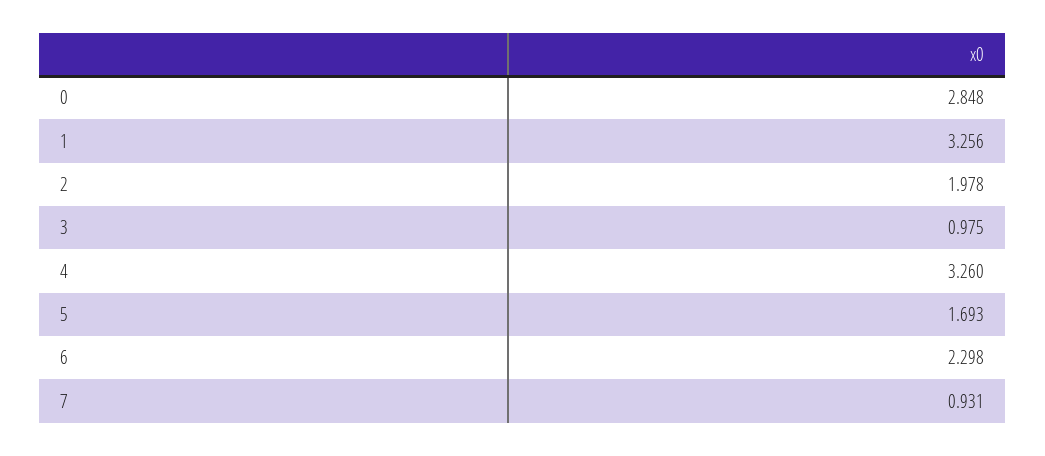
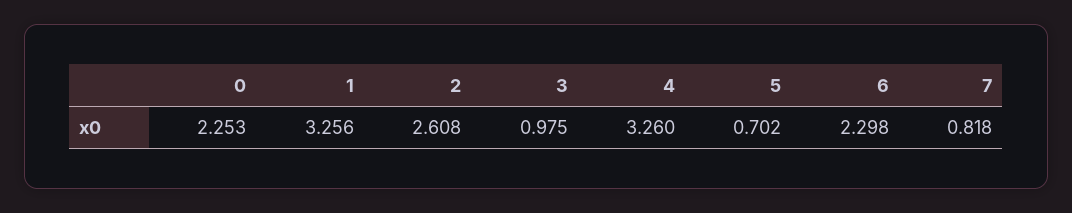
0: 2.848 -> 2.253
2: 1.978 -> 2.608
5: 1.693 -> 0.702
7: 0.931 -> 0.818

